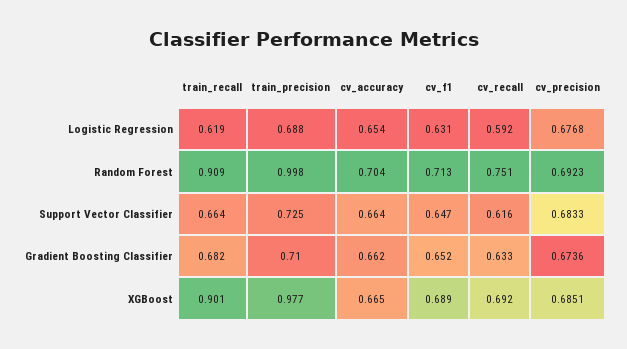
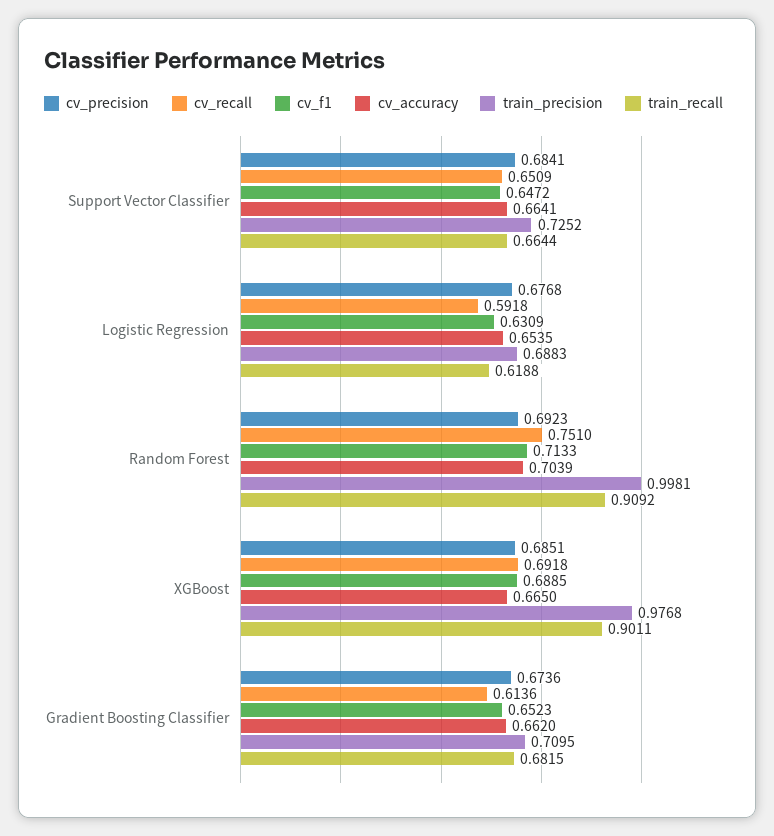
cv_recall, Support Vector Classifier: 0.616 -> 0.6509
cv_precision, Support Vector Classifier: 0.6833 -> 0.6841
cv_recall, Gradient Boosting Classifier: 0.633 -> 0.6136

